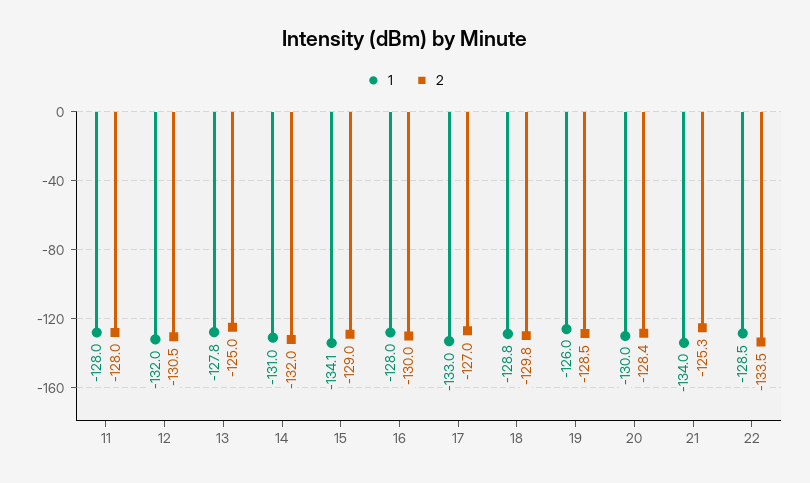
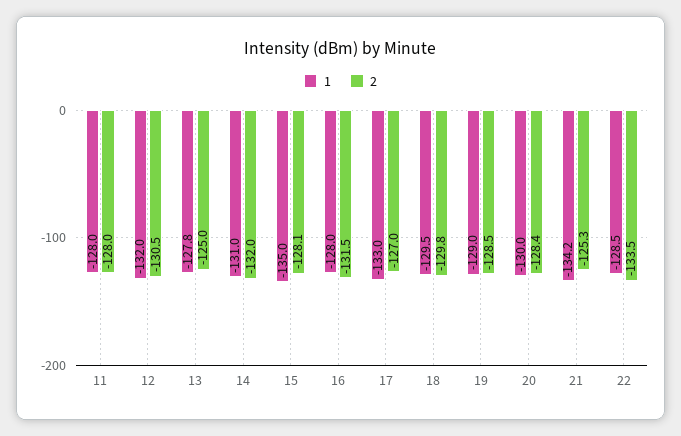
1, 15: -134.1 -> -135
2, 15: -129 -> -128.1
2, 16: -130 -> -131.5
1, 18: -128.8 -> -129.5
1, 19: -126 -> -129
1, 21: -134 -> -134.2

